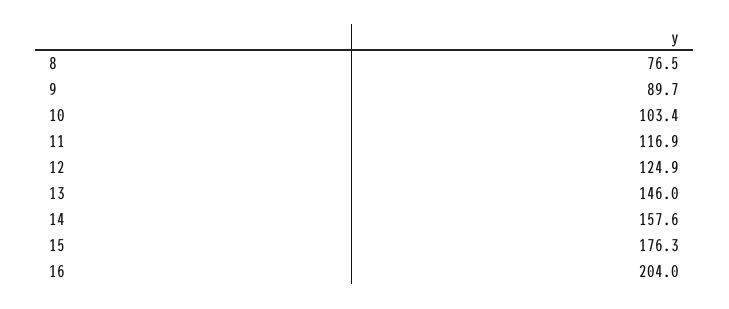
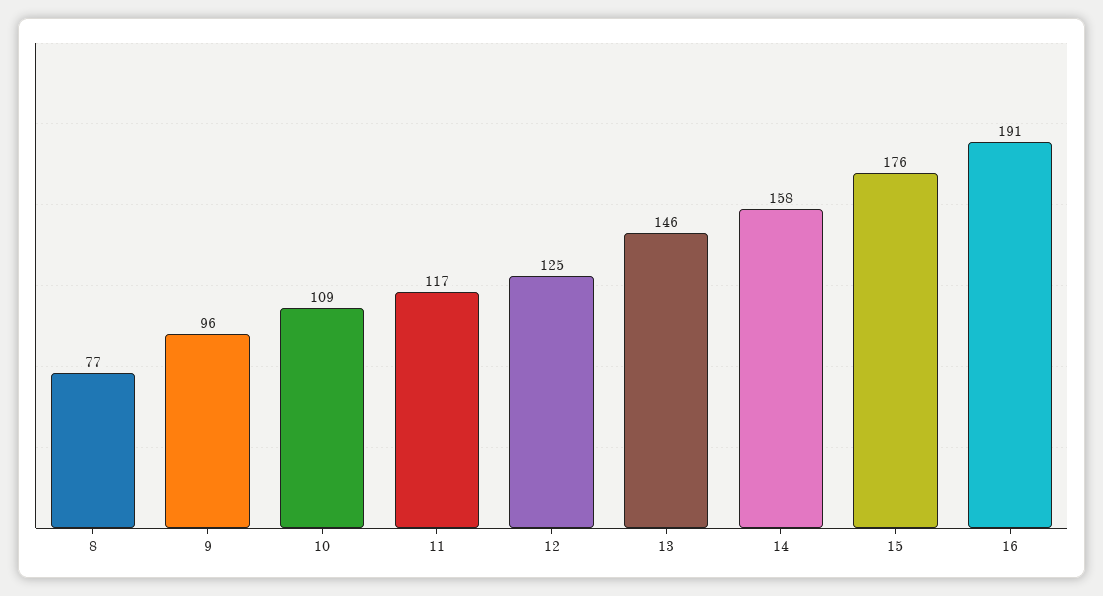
9: 89.7 -> 96
10: 103.4 -> 109
16: 204 -> 191

